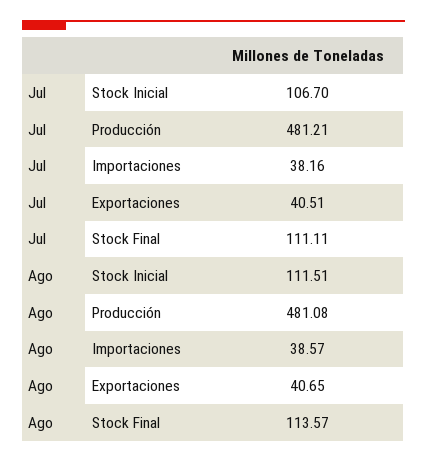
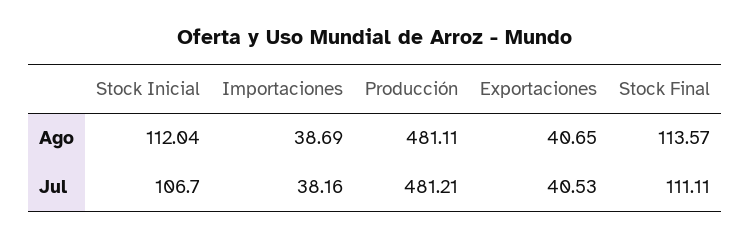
Jul, Exportaciones: 40.51 -> 40.53
Ago, Stock Inicial: 111.51 -> 112.04
Ago, Producción: 481.08 -> 481.11
Ago, Importaciones: 38.57 -> 38.69

